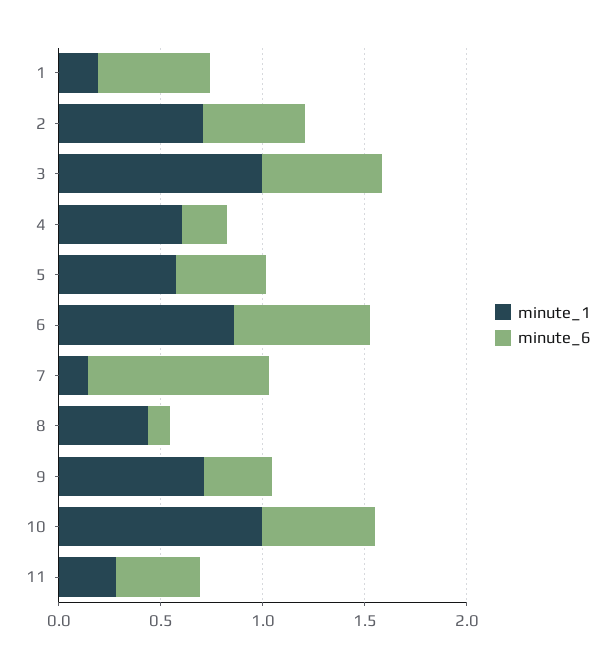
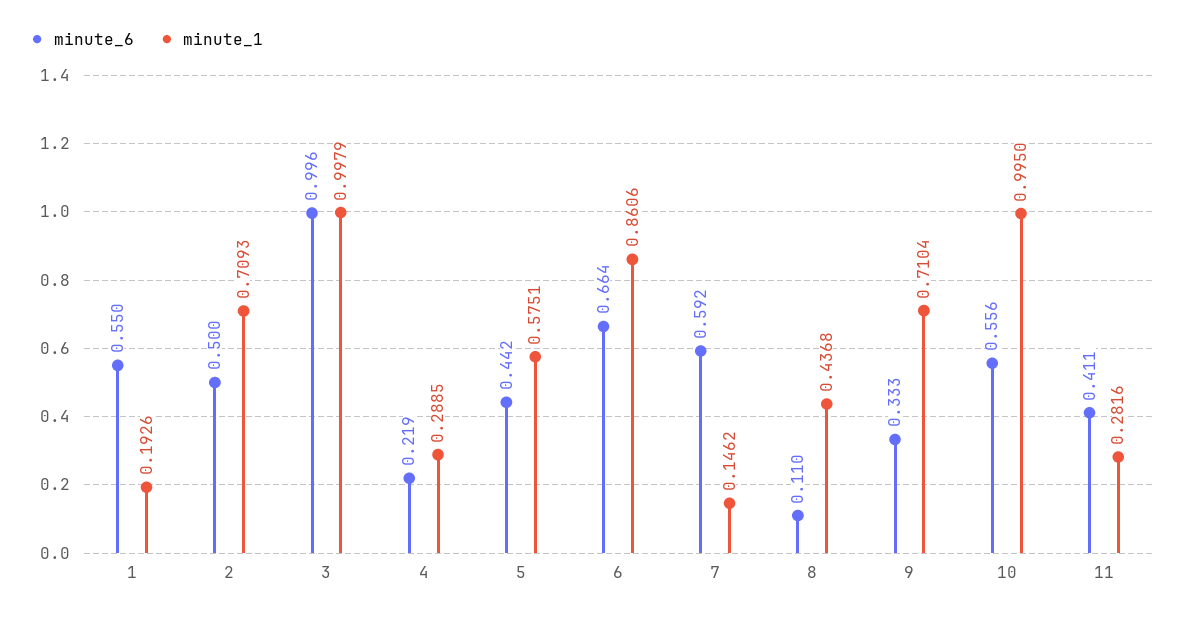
minute_6, 3: 0.6 -> 0.996
minute_1, 4: 0.6 -> 0.2885
minute_6, 7: 0.9 -> 0.592

